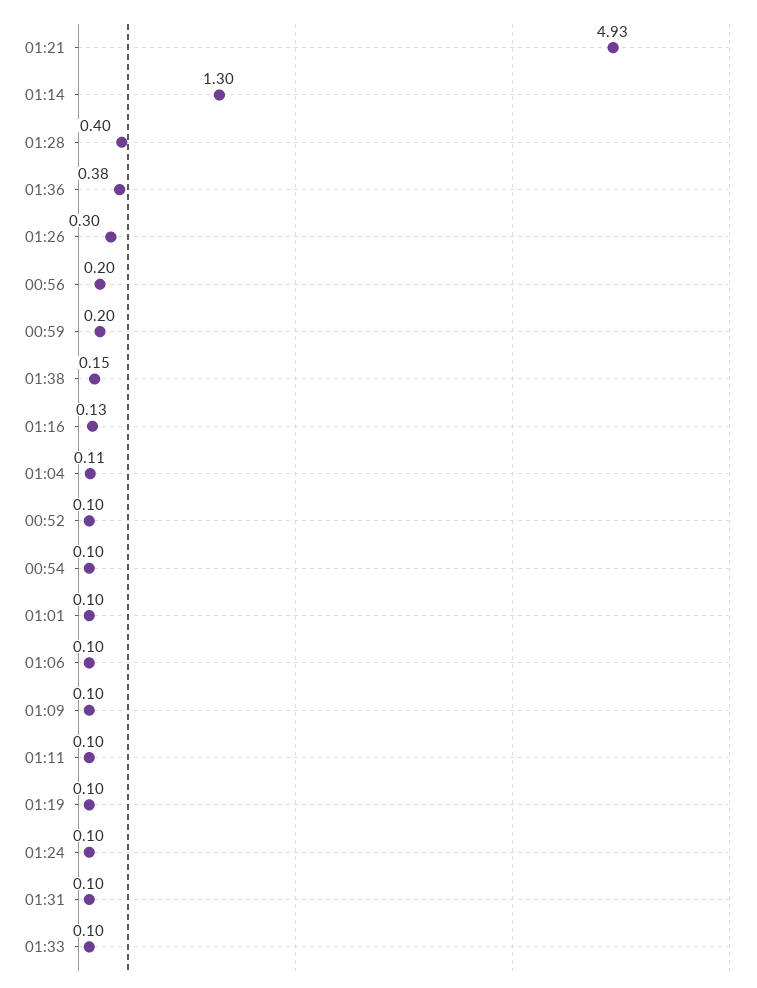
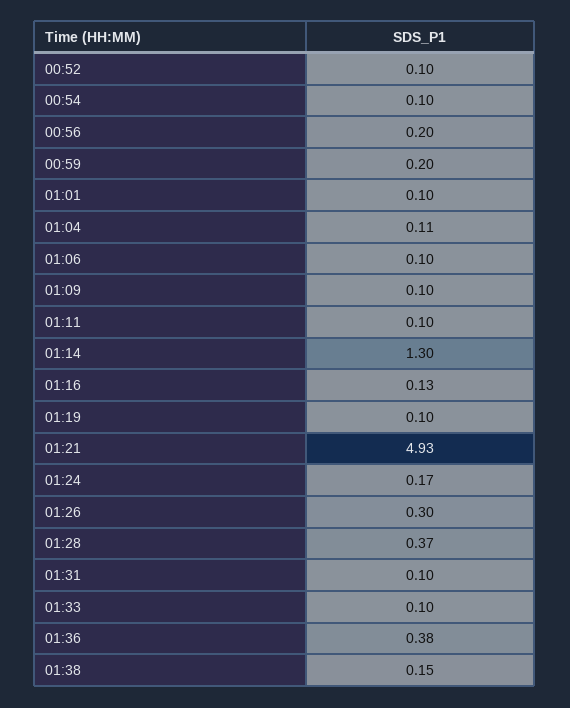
01:28: 0.4 -> 0.37
01:24: 0.1 -> 0.17

